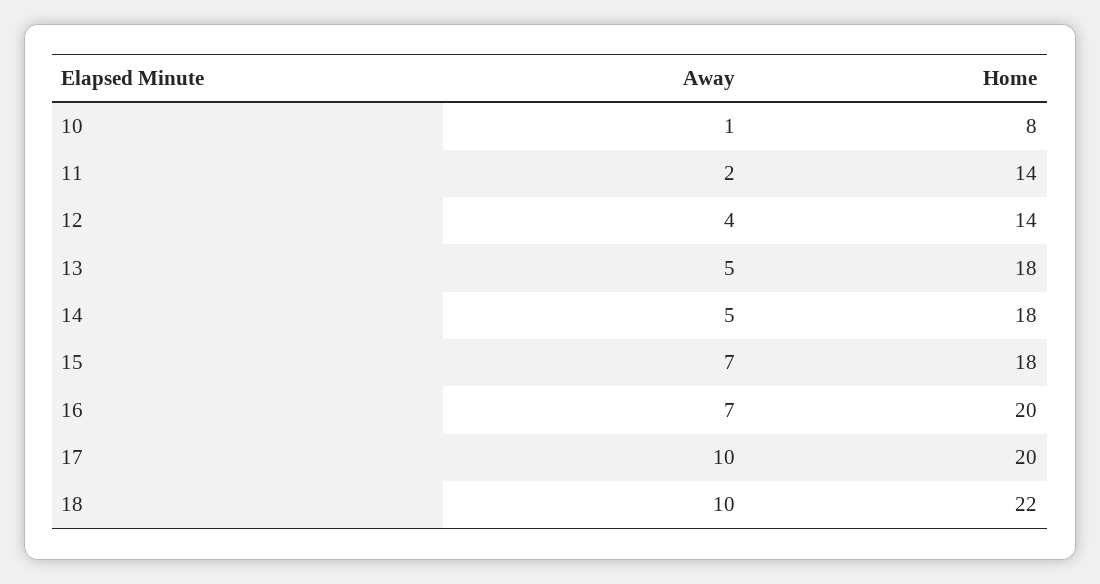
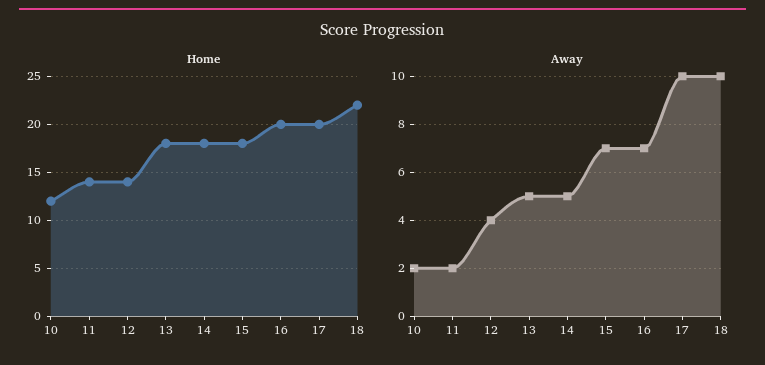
Away, 10: 1 -> 2
Home, 10: 8 -> 12

